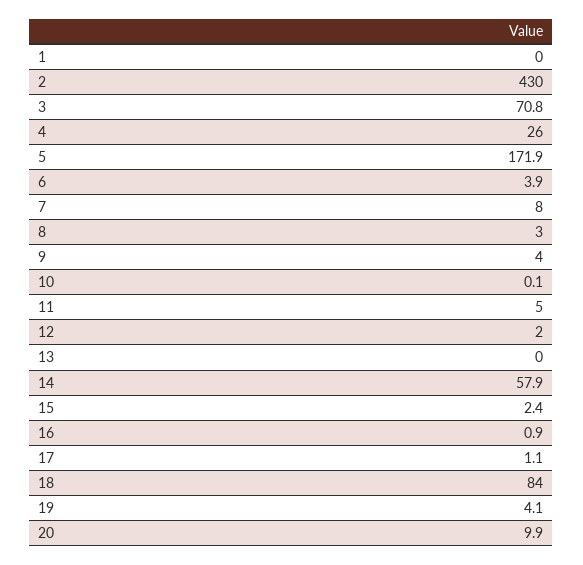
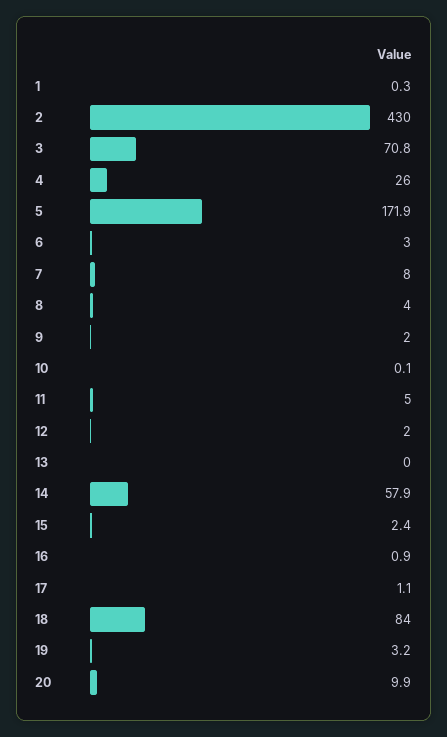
1: 0 -> 0.3
6: 3.9 -> 3
8: 3 -> 4
9: 4 -> 2
19: 4.1 -> 3.2

